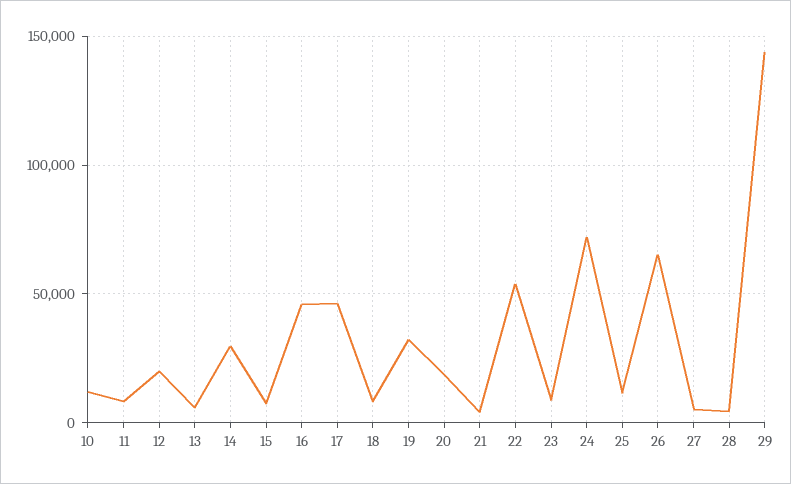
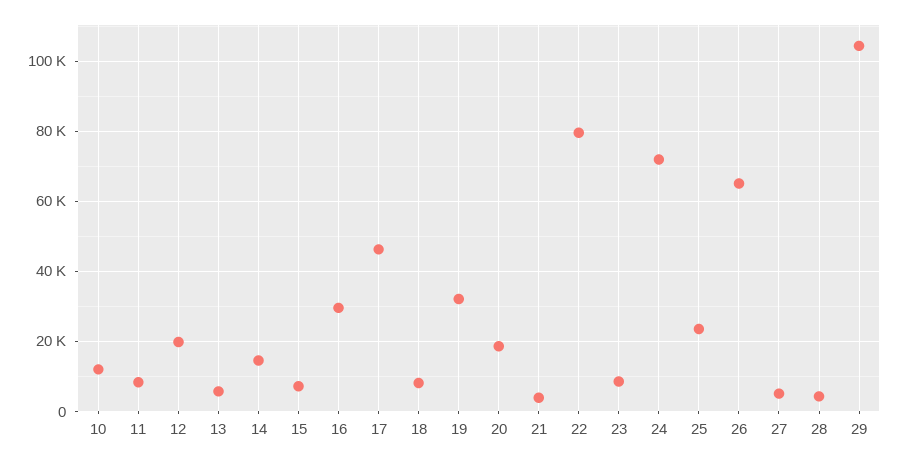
14: 30000 -> 14000
16: 45000 -> 30000
22: 55000 -> 80000
25: 10000 -> 24000
29: 145000 -> 104000

